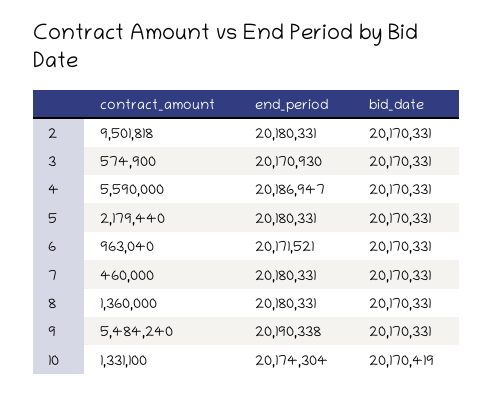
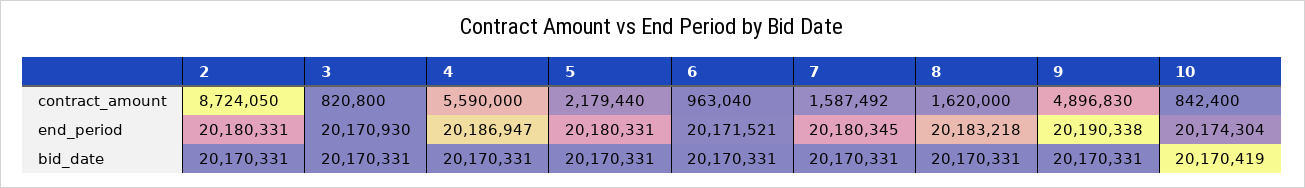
contract_amount, 2: 9501818 -> 8724050
contract_amount, 3: 574900 -> 820800
contract_amount, 7: 460000 -> 1587492
end_period, 7: 20180331 -> 20180345
contract_amount, 8: 1360000 -> 1620000
end_period, 8: 20180331 -> 20183218
contract_amount, 9: 5484240 -> 4896830
contract_amount, 10: 1331100 -> 842400

